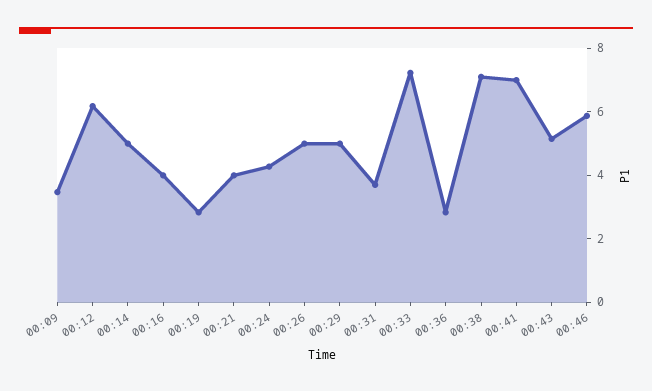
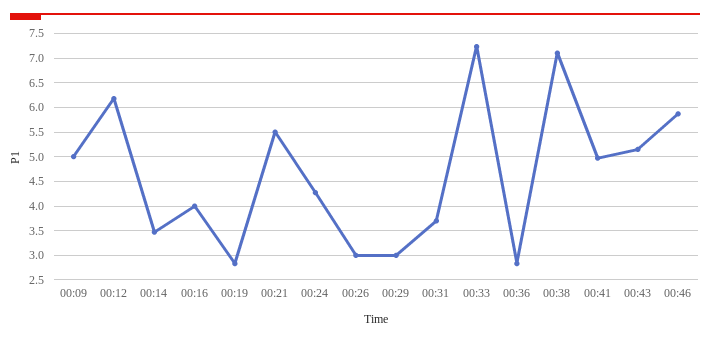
00:09: 3.5 -> 5
00:14: 5 -> 3.5
00:21: 4 -> 5.5
00:26: 5 -> 3
00:29: 5 -> 3
00:41: 7 -> 5

